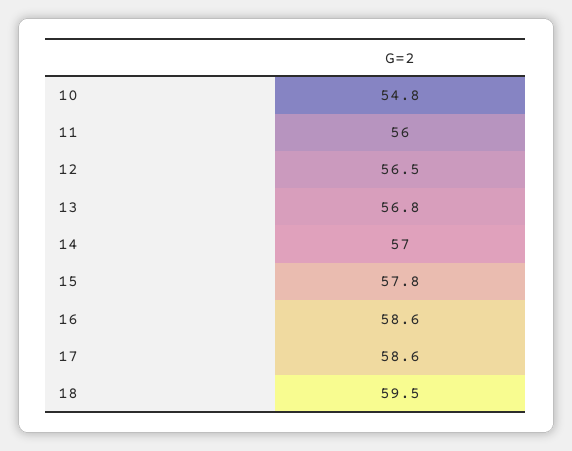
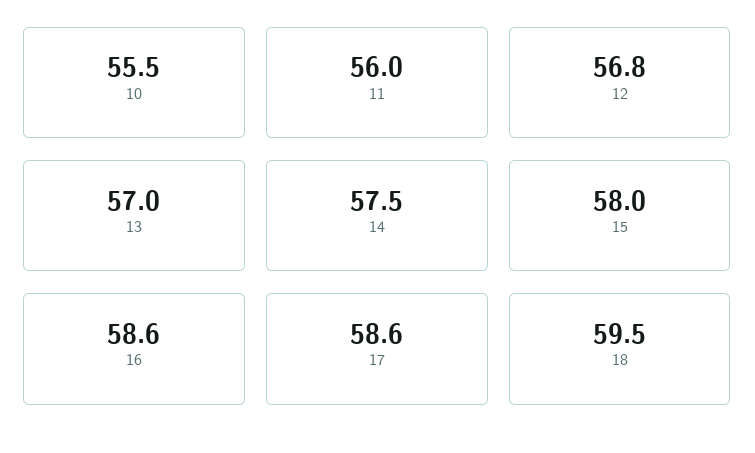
10: 54.8 -> 55.5
12: 56.5 -> 56.8
13: 56.8 -> 57
14: 57 -> 57.5
15: 57.8 -> 58

